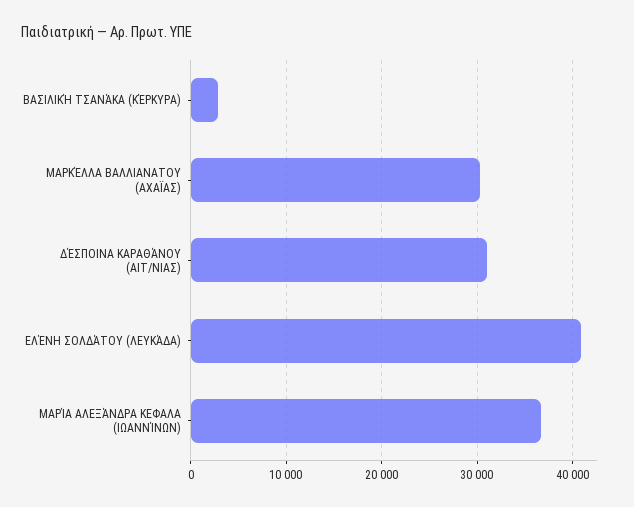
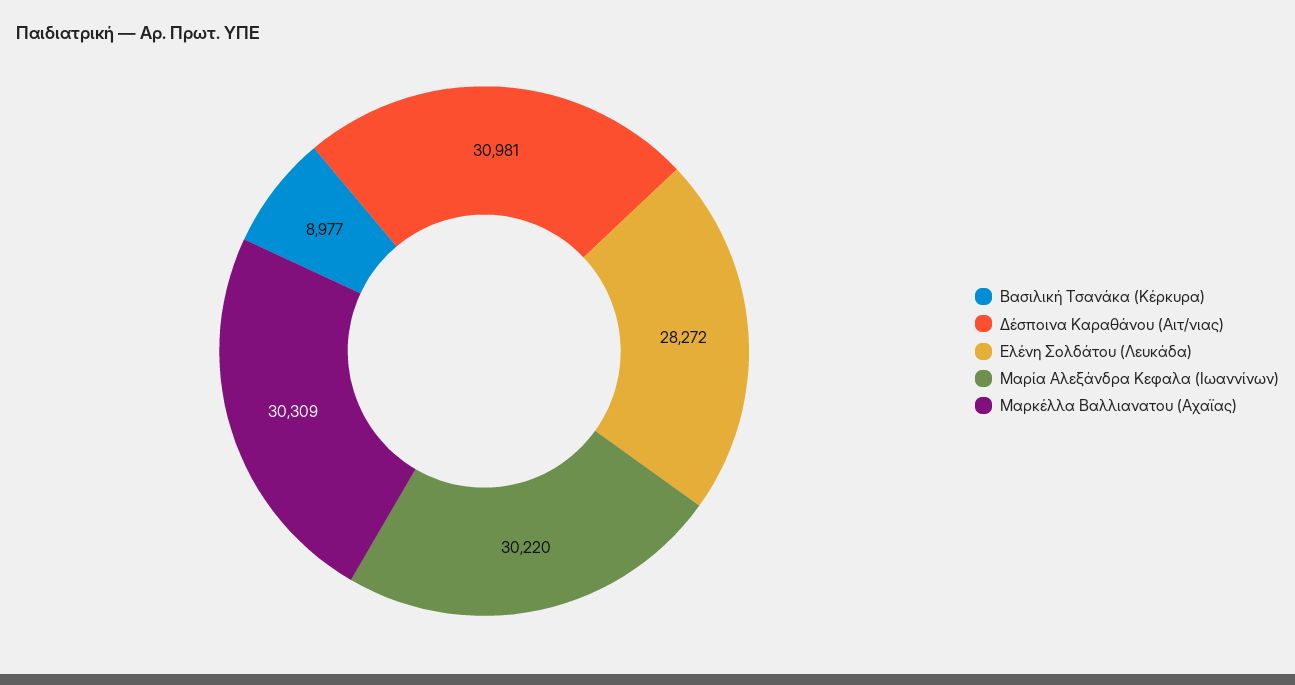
ΒΑΣΙΛΙΚΉ ΤΣΑΝΆΚΑ (ΚΈΡΚΥΡΑ): 3000 -> 8977
ΕΛΈΝΗ ΣΟΛΔΆΤΟΥ (ΛΕΥΚΆΔΑ): 41000 -> 28272
ΜΑΡΊΑ ΑΛΕΞΆΝΔΡΑ ΚΕΦΑΛΑ (ΙΩΑΝΝΊΝΩΝ): 37000 -> 30220

